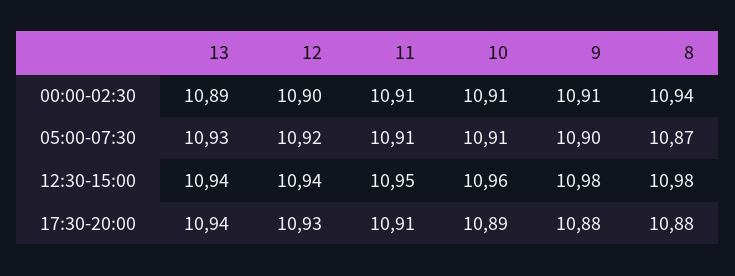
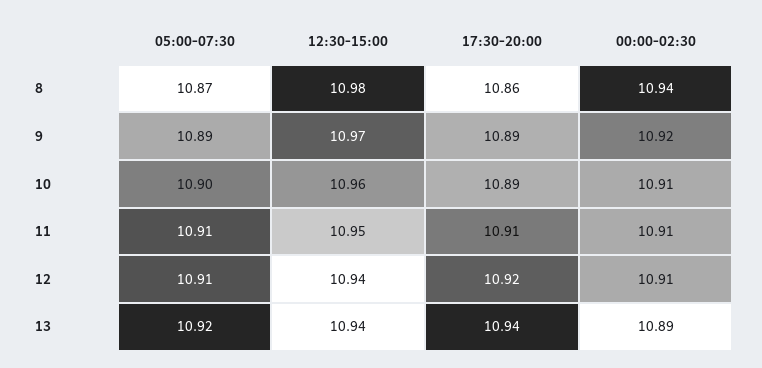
12, 00:00-02:30: 10.9 -> 10.91
9, 00:00-02:30: 10.91 -> 10.92
13, 05:00-07:30: 10.93 -> 10.92
12, 05:00-07:30: 10.92 -> 10.91
10, 05:00-07:30: 10.91 -> 10.9
9, 05:00-07:30: 10.9 -> 10.89
9, 12:30-15:00: 10.98 -> 10.97
12, 17:30-20:00: 10.93 -> 10.92
9, 17:30-20:00: 10.88 -> 10.89
8, 17:30-20:00: 10.88 -> 10.86

